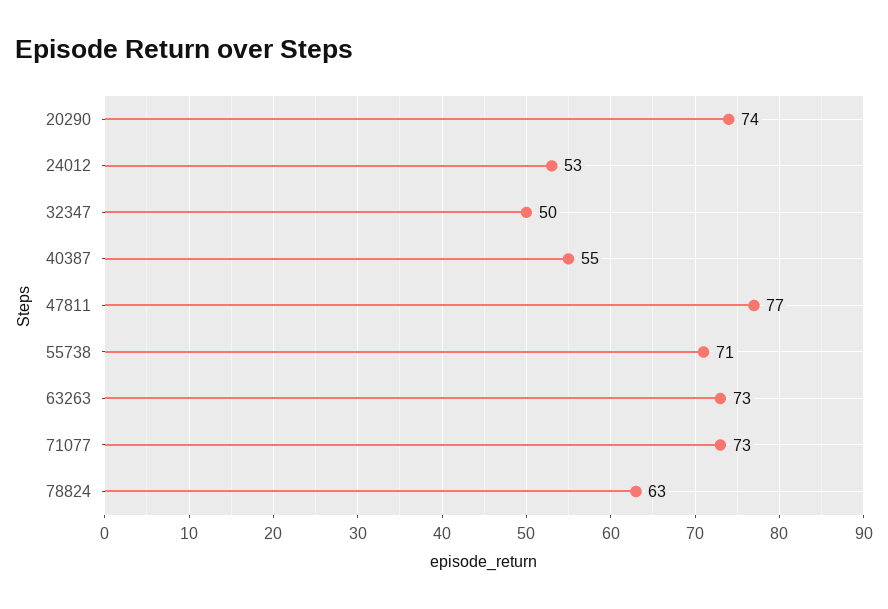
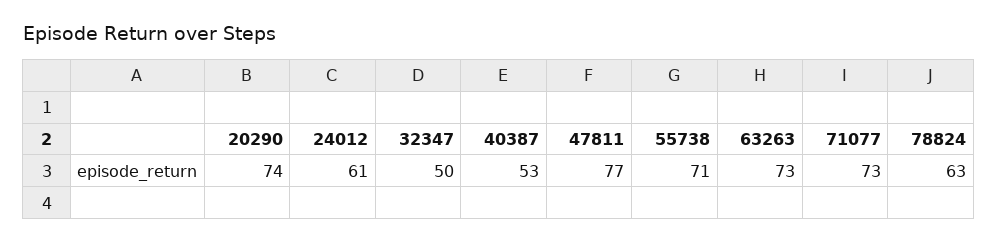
24012: 53 -> 61
40387: 55 -> 53

